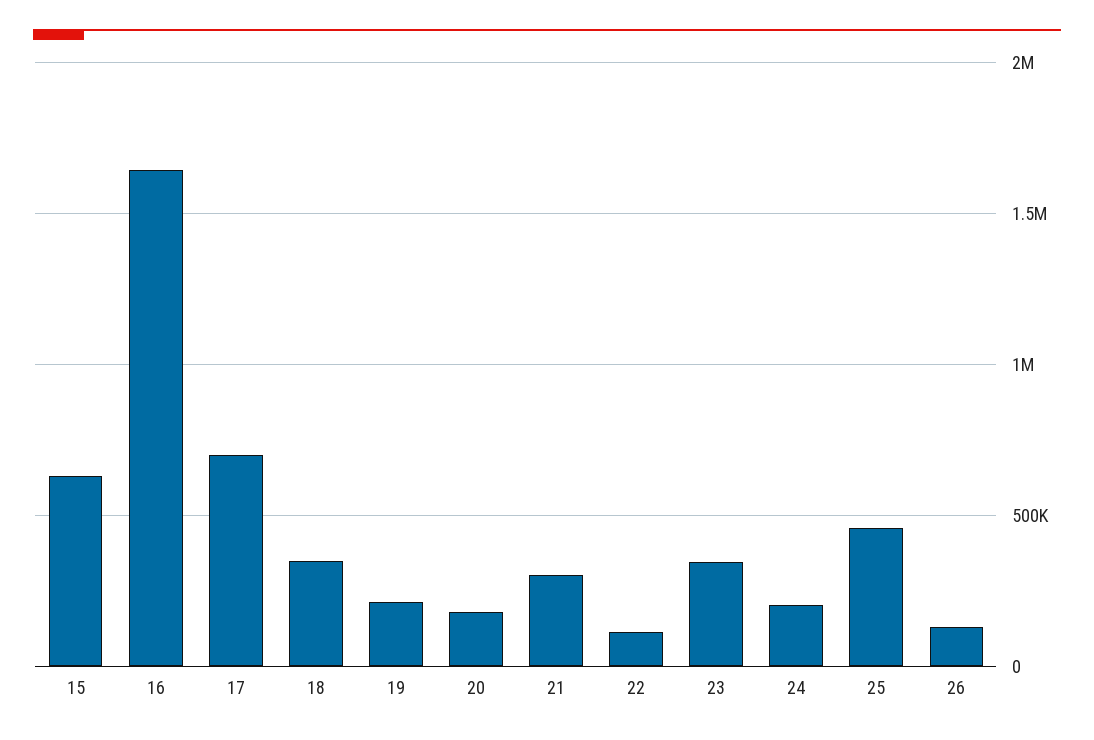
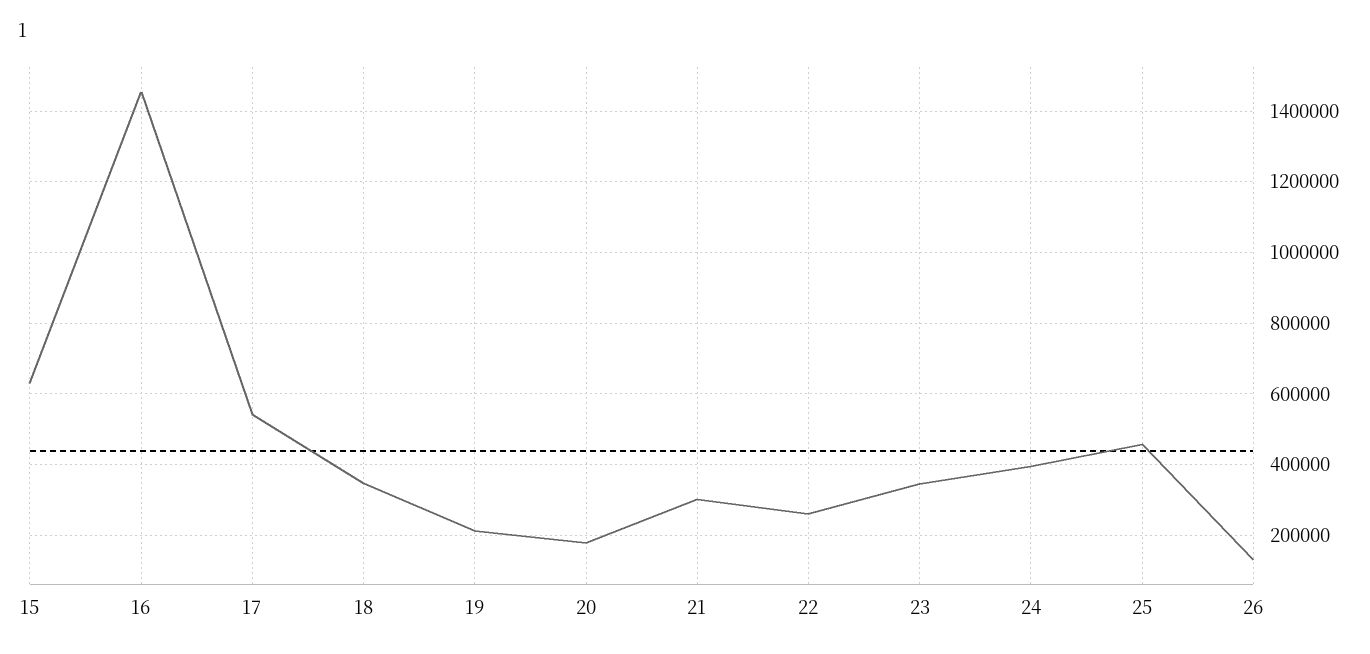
16: 1650000 -> 1460000
17: 700000 -> 540000
22: 100000 -> 260000
24: 200000 -> 400000

